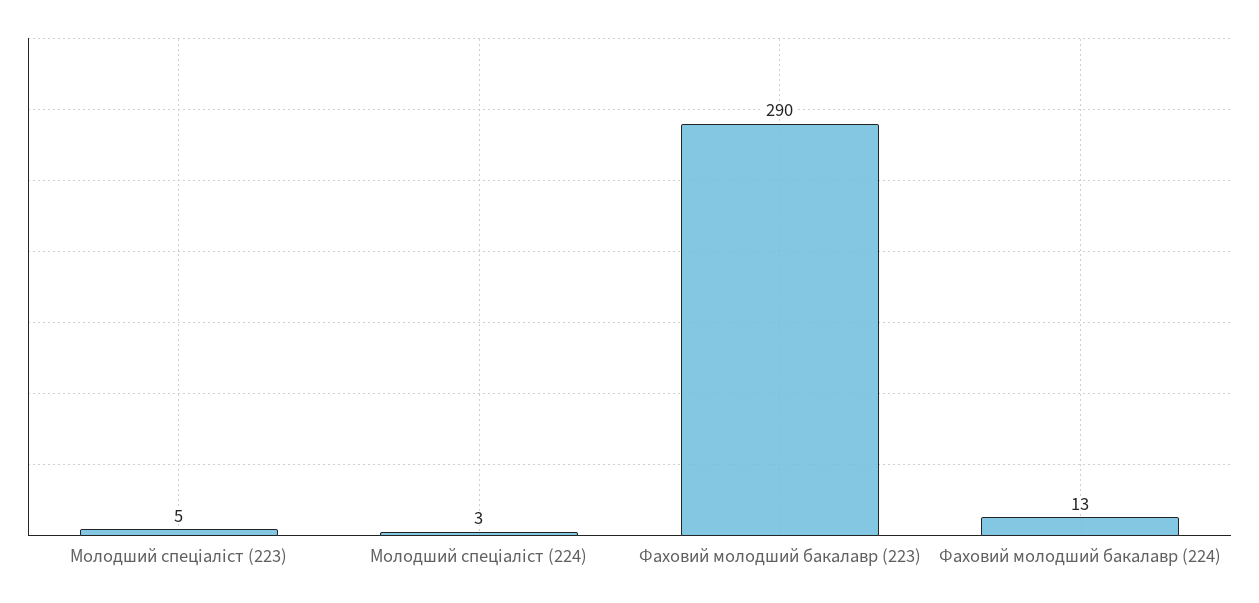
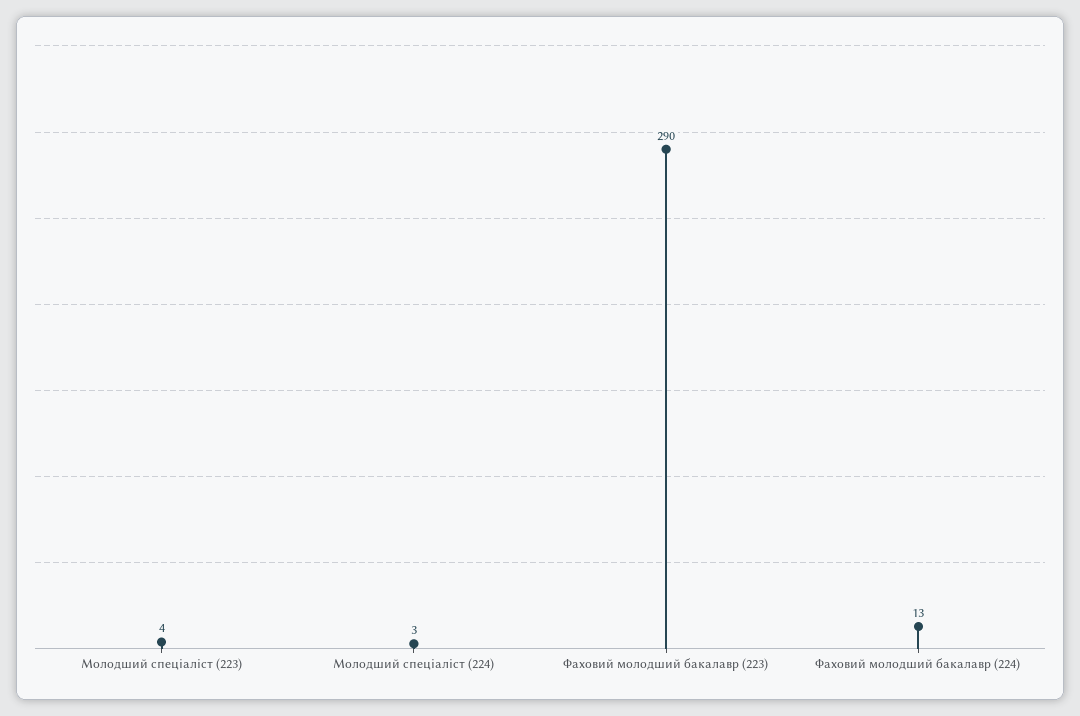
Молодший спеціаліст (223): 5 -> 4

